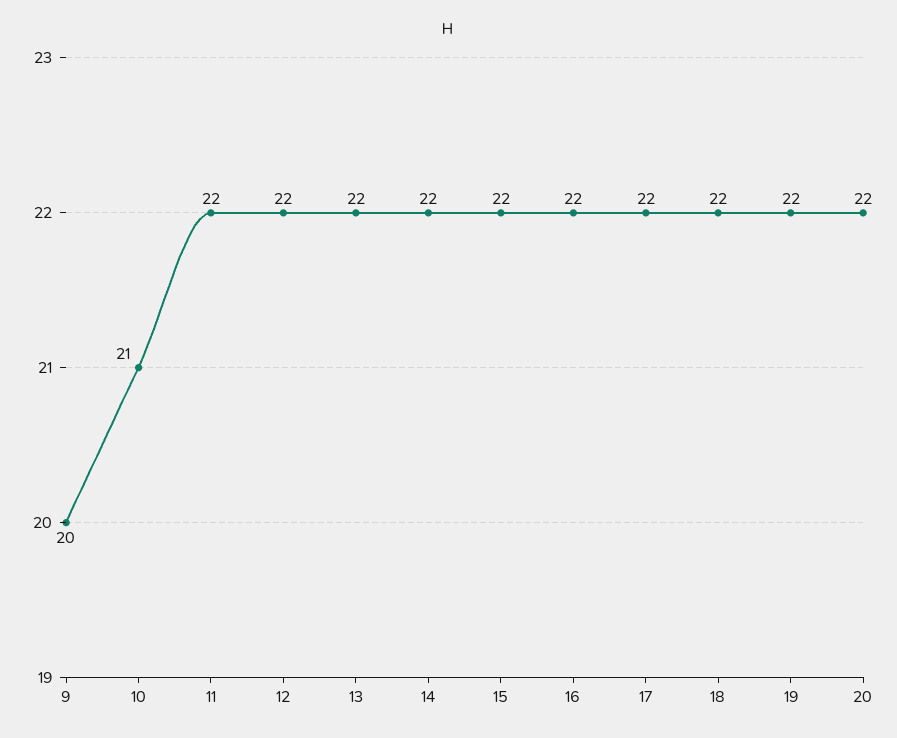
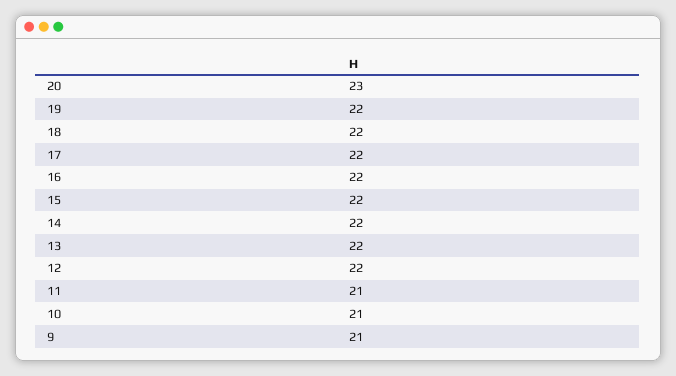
9: 20 -> 21
11: 22 -> 21
20: 22 -> 23

